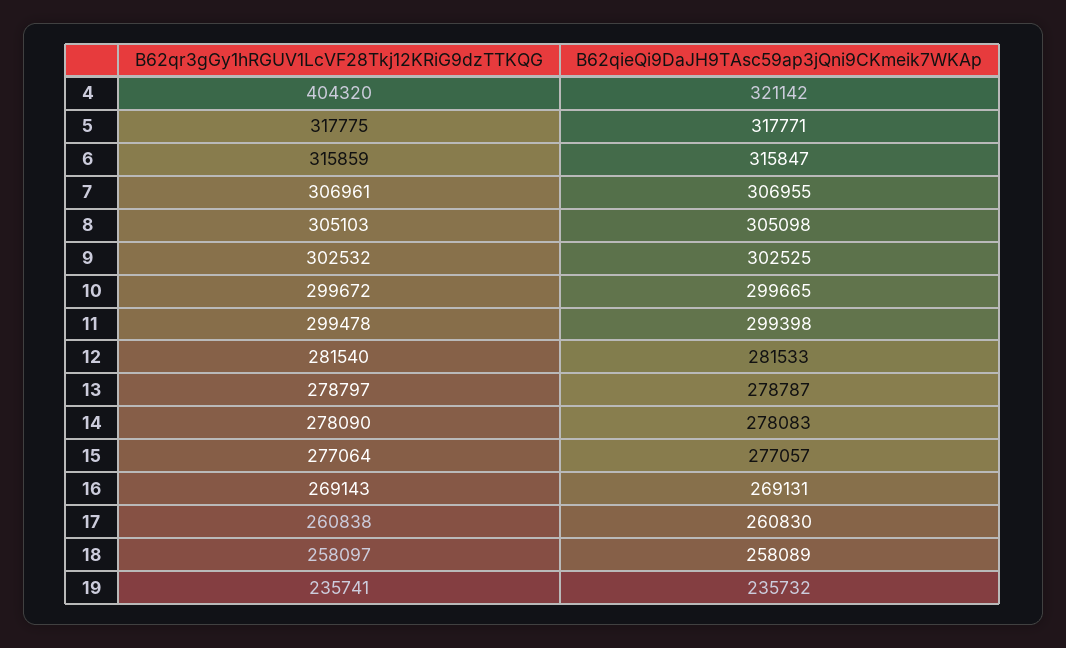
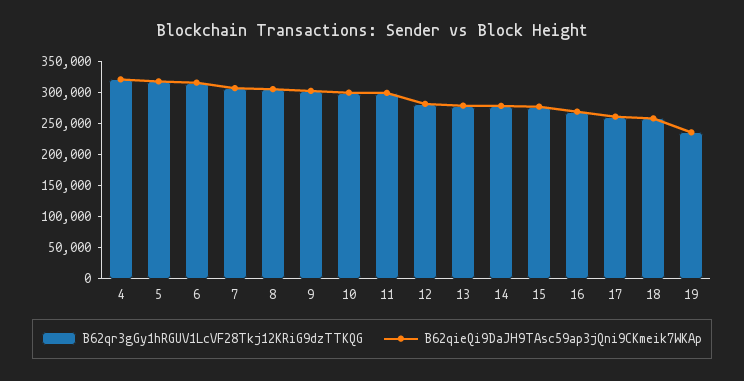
B62qr3gGy1hRGUV1LcVF28Tkj12KRiG9dzTTKQG, 4: 404320 -> 325000

